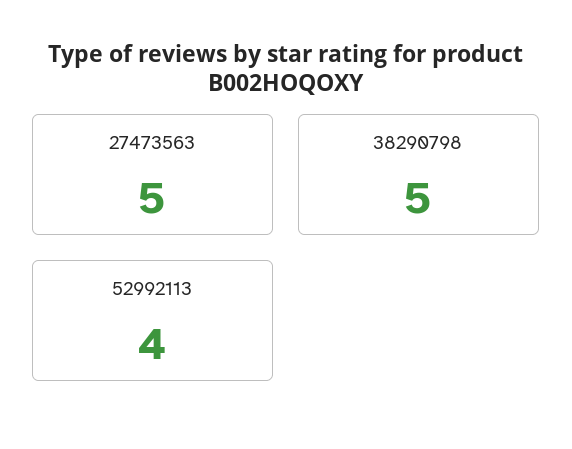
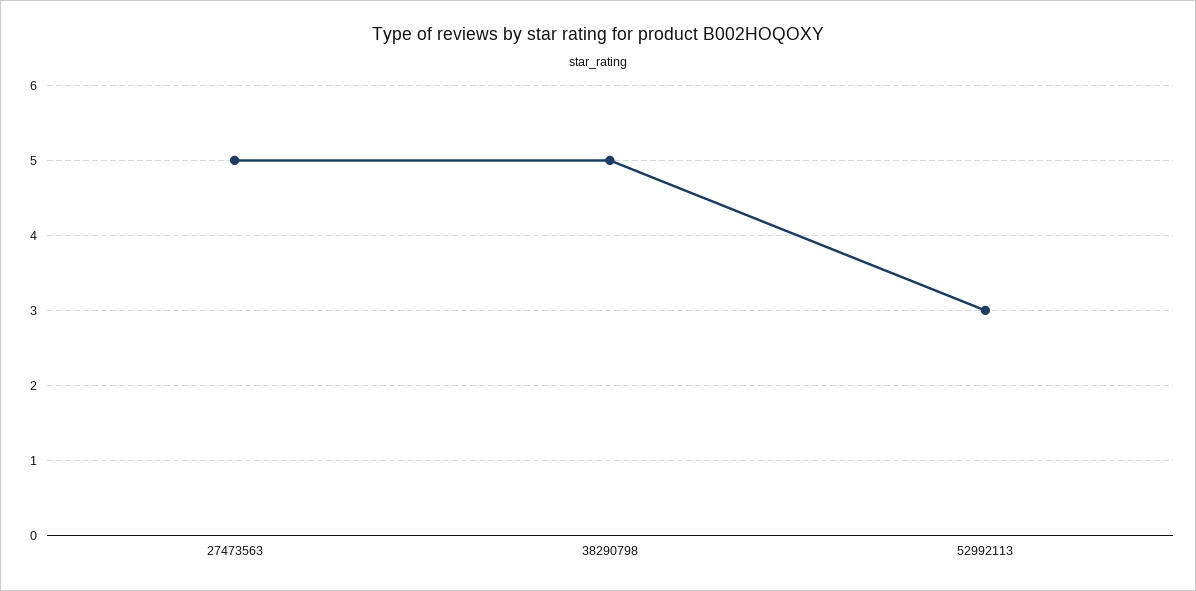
52992113: 4 -> 3

